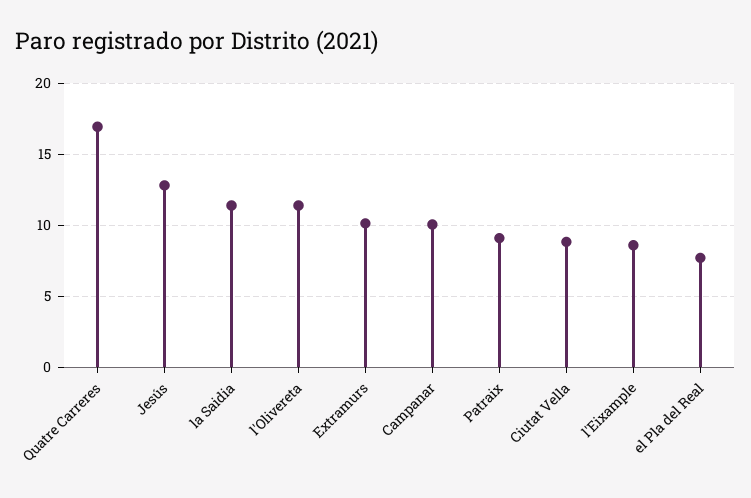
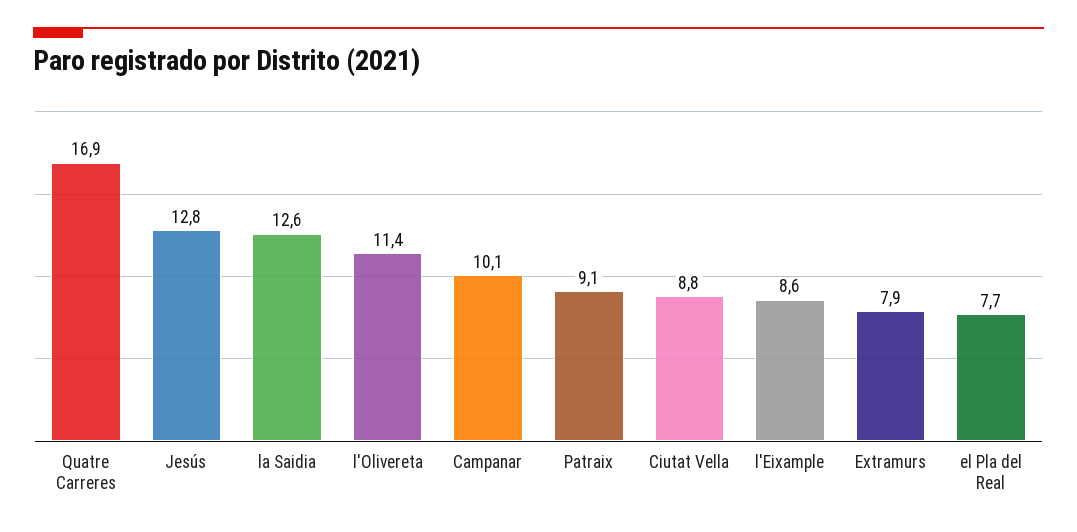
la Saidia: 11.5 -> 12.6
Extramurs: 10 -> 7.9

